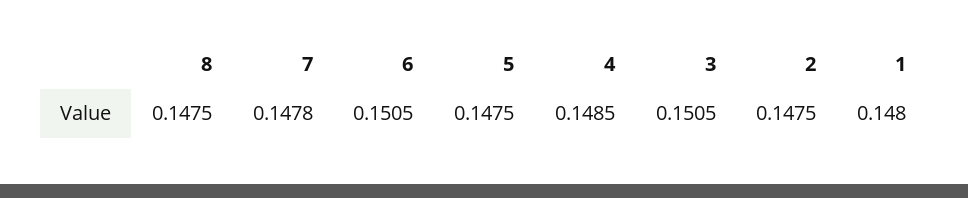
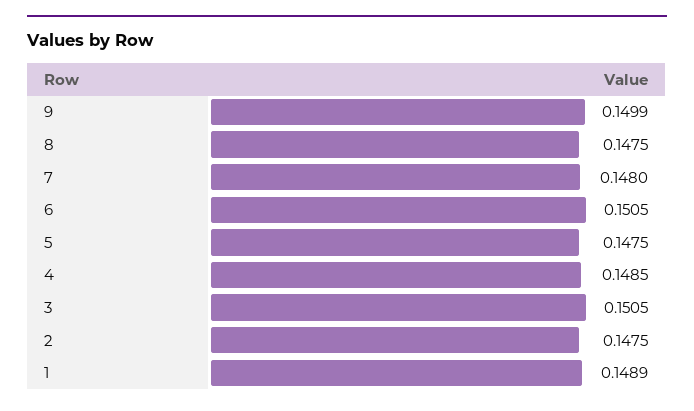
7: 0.1478 -> 0.148
1: 0.148 -> 0.1489
9: none -> 0.1499

